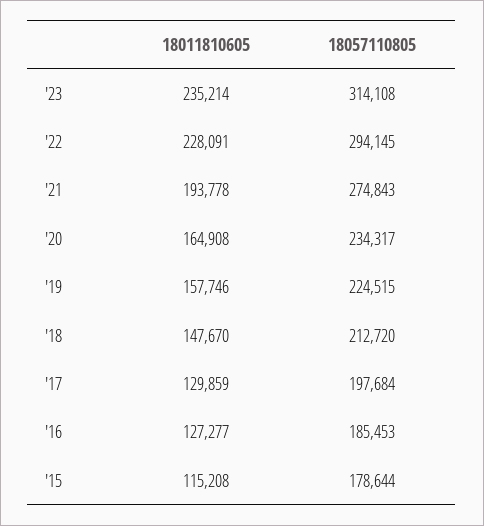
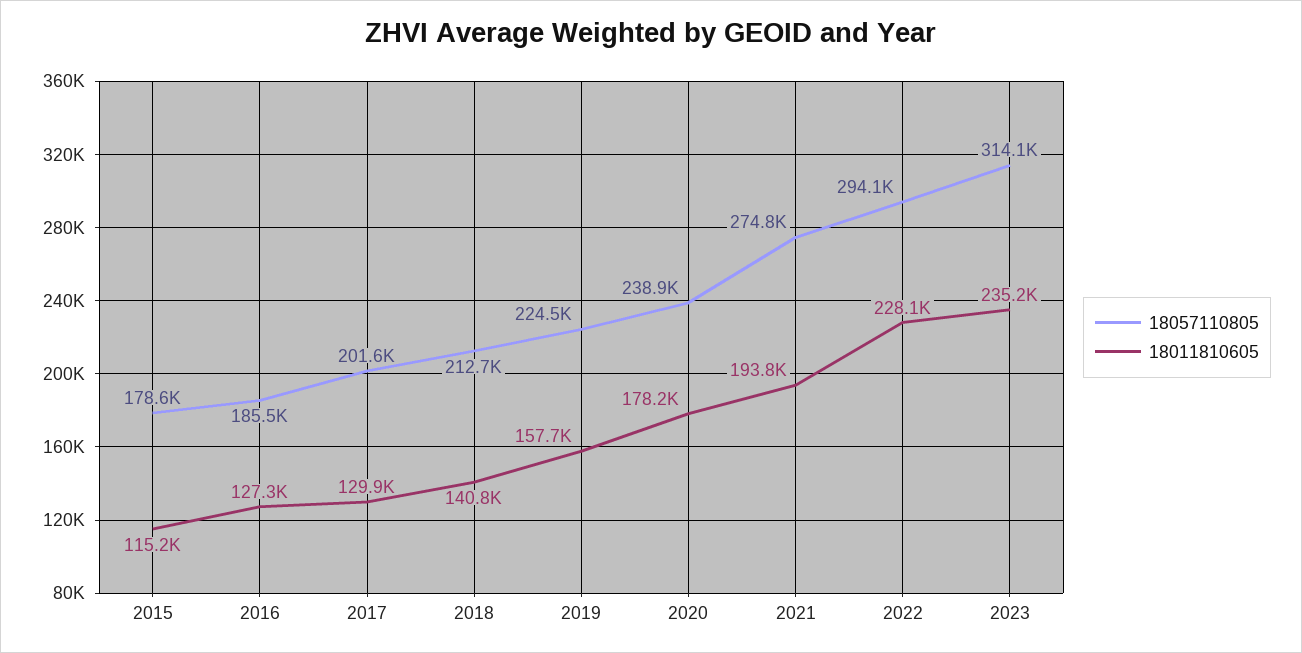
18011810605, '20: 164908 -> 178200
18057110805, '20: 234317 -> 238900
18011810605, '18: 147670 -> 140800
18057110805, '17: 197684 -> 201600

